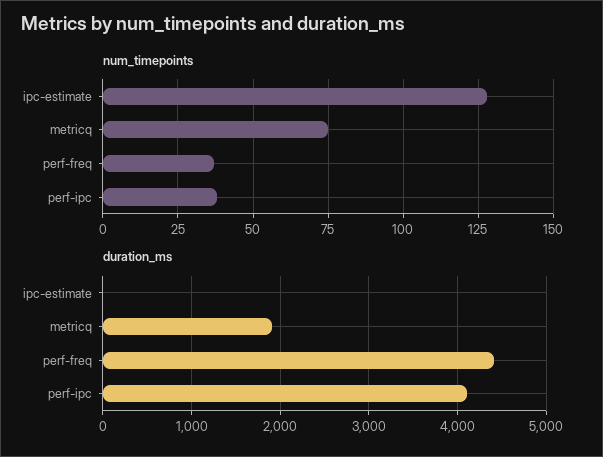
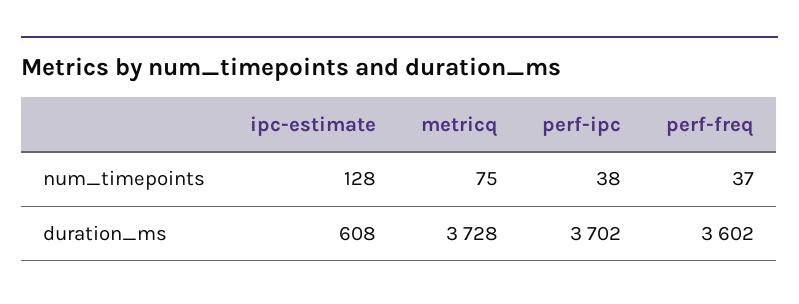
duration_ms, ipc-estimate: 0 -> 608
duration_ms, metricq: 1900 -> 3728
duration_ms, perf-freq: 4400 -> 3602
duration_ms, perf-ipc: 4100 -> 3702

